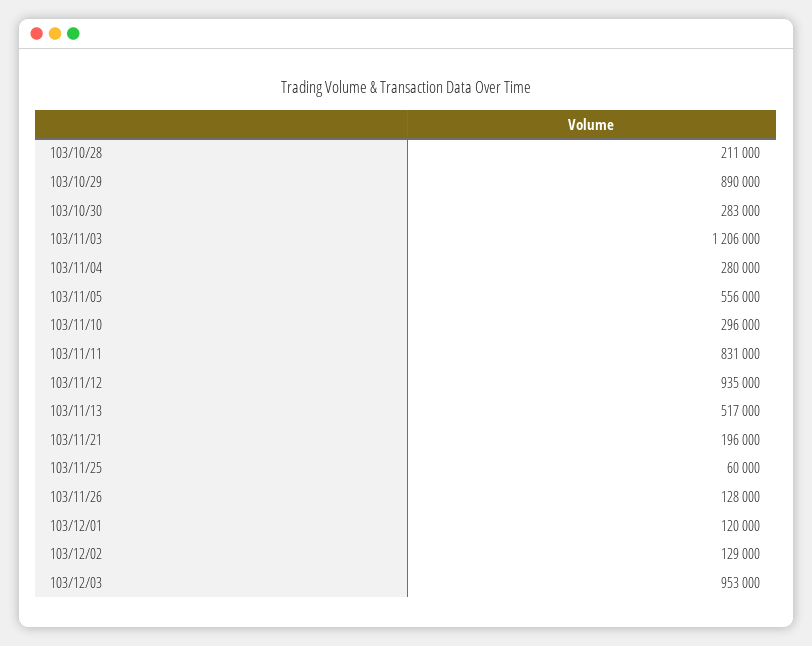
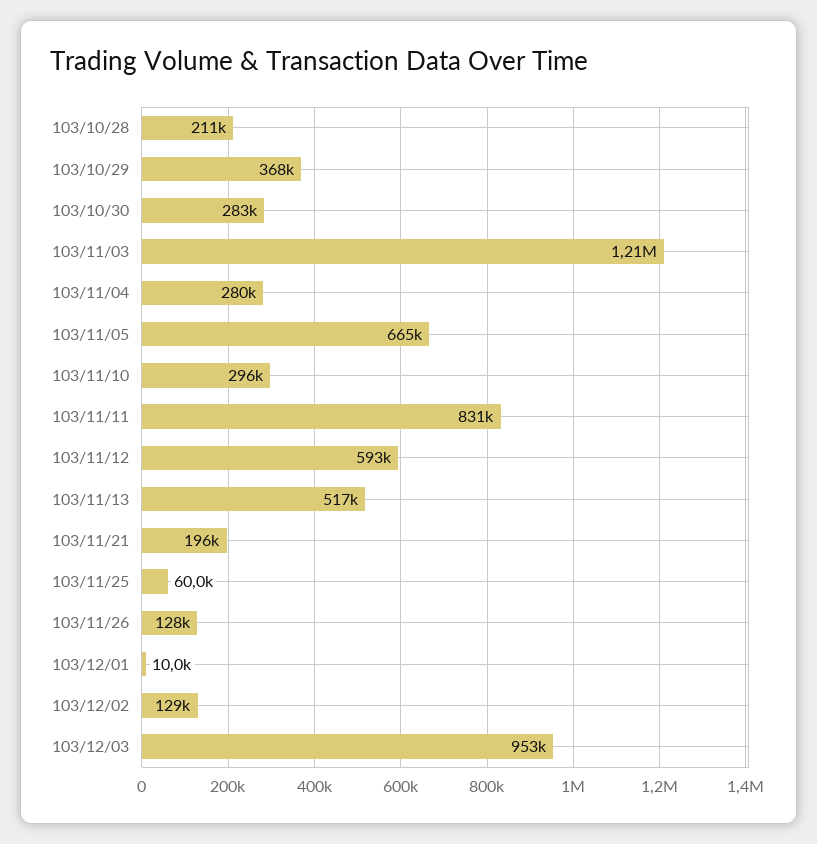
103/10/29: 890000 -> 368000
103/11/05: 556000 -> 665000
103/11/12: 935000 -> 593000
103/12/01: 120000 -> 10000

